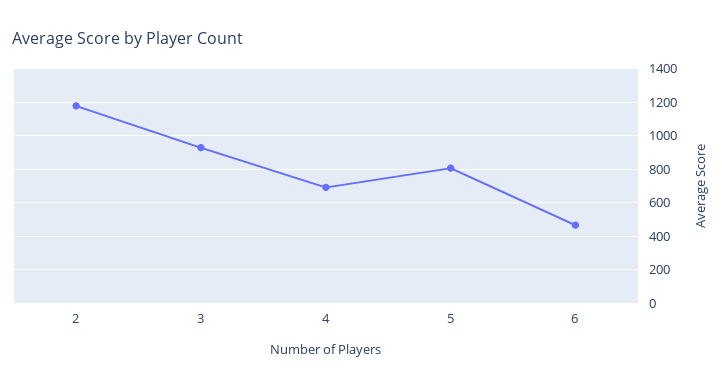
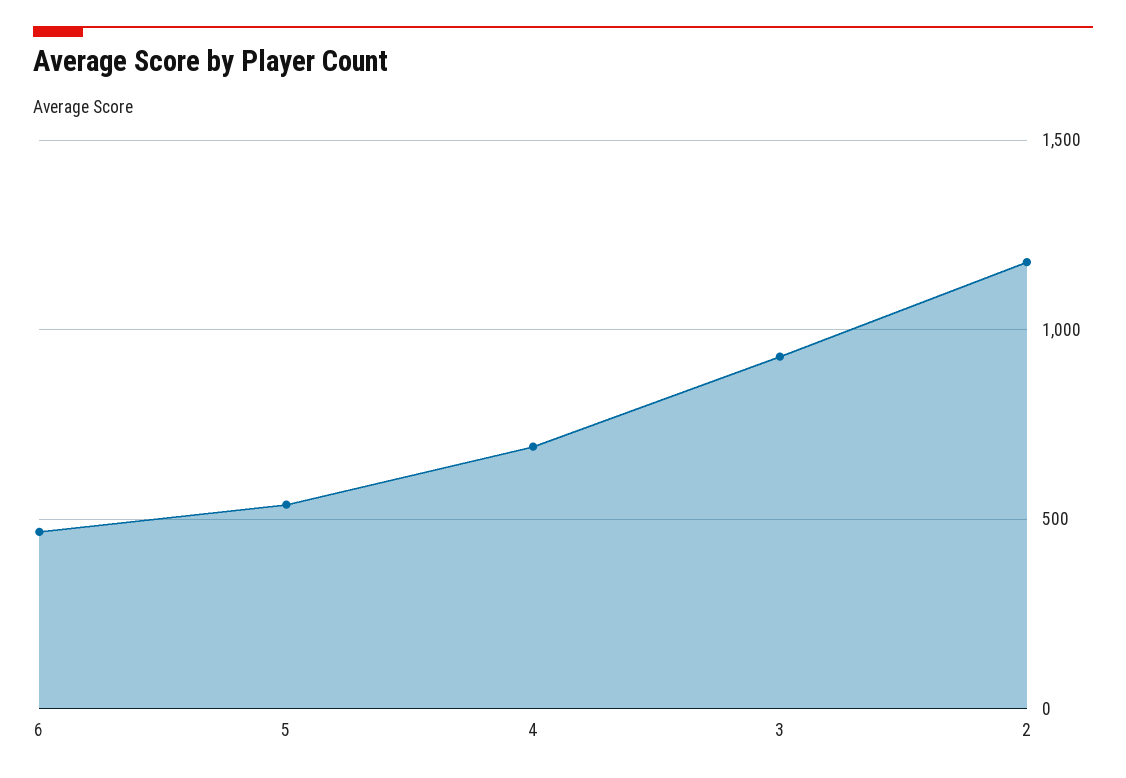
5: 800 -> 550

